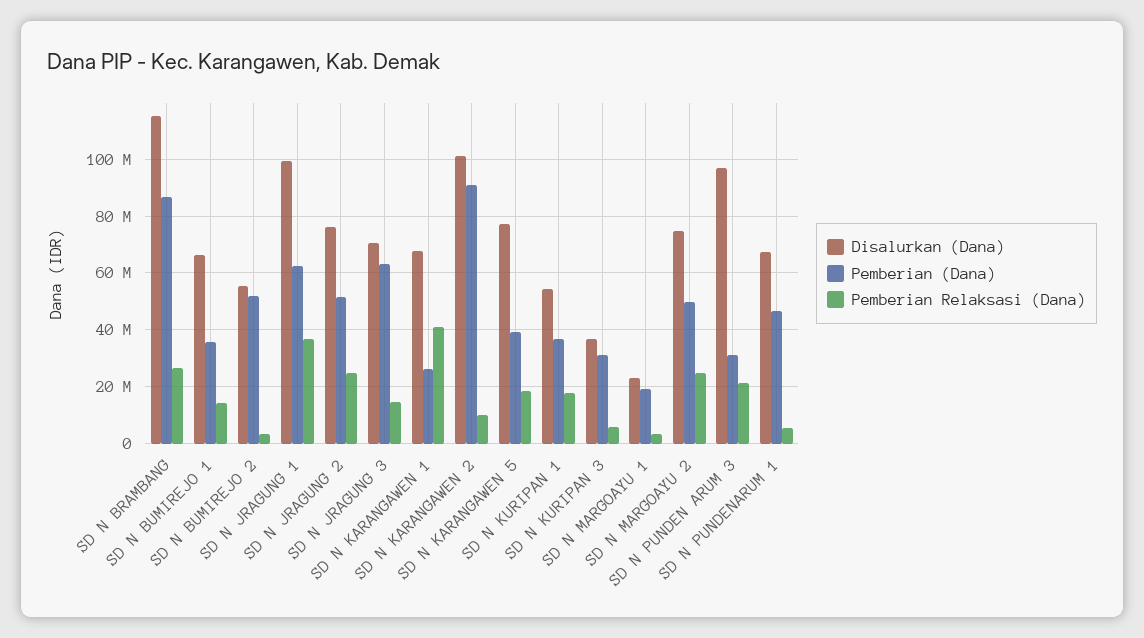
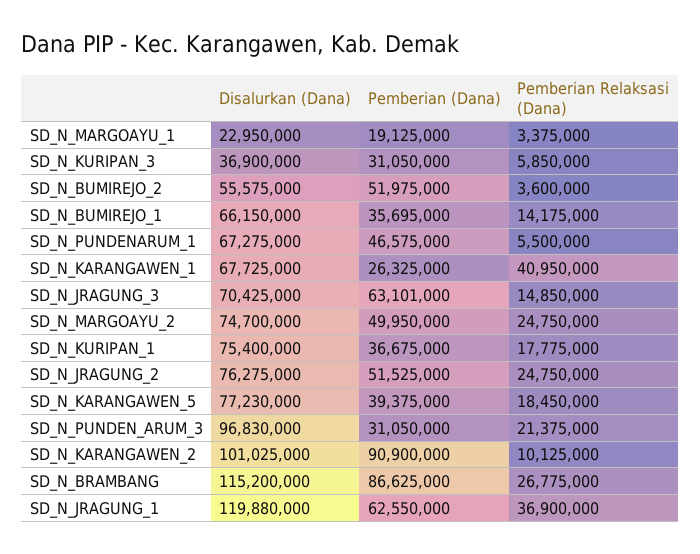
Disalurkan (Dana), SD N JRAGUNG 1: 100000000 -> 119880000
Disalurkan (Dana), SD N KURIPAN 1: 55000000 -> 75400000

